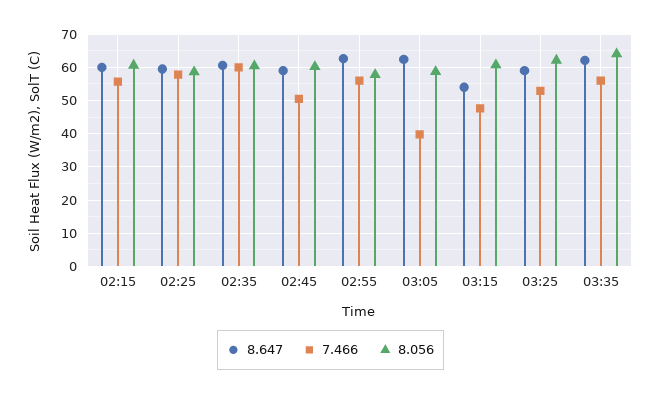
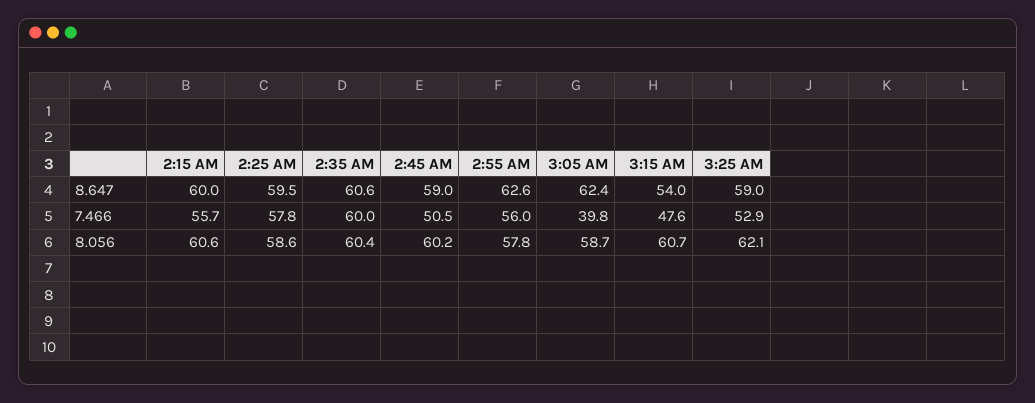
8.647, 03:35: 62 -> none
7.466, 03:35: 56 -> none
8.056, 03:35: 64 -> none

